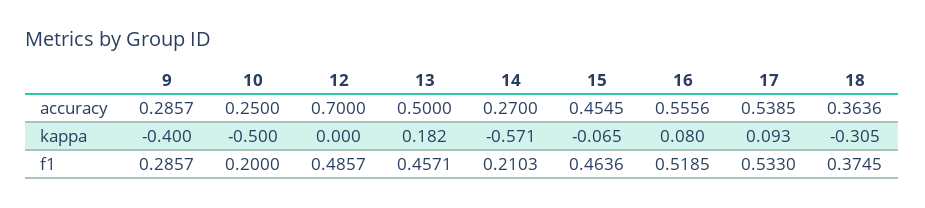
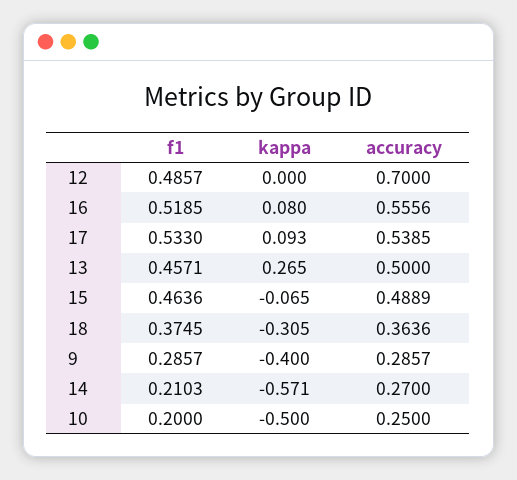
15, accuracy: 0.4545 -> 0.4889
13, kappa: 0.182 -> 0.265

